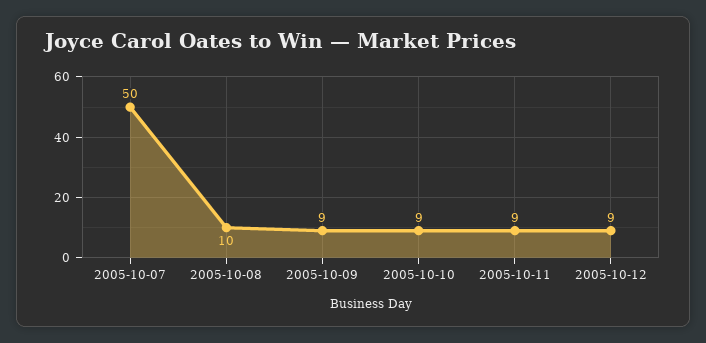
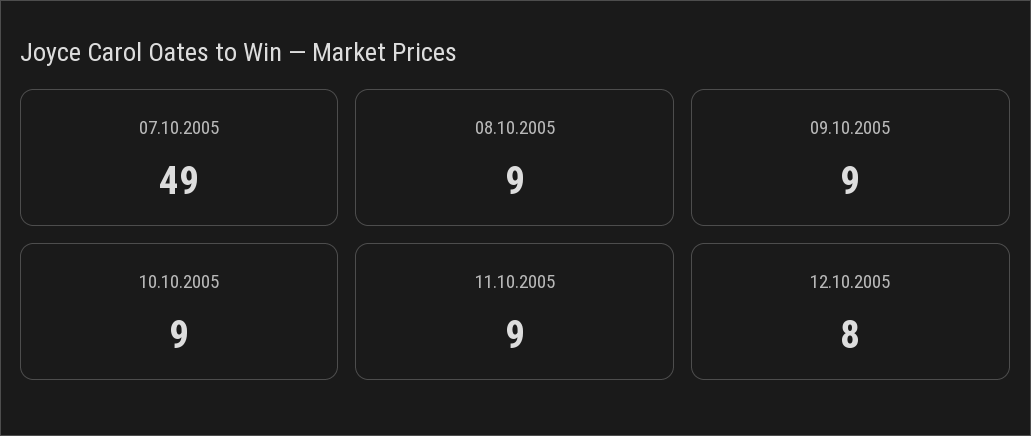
2005-10-07: 50 -> 49
2005-10-08: 10 -> 9
2005-10-12: 9 -> 8

